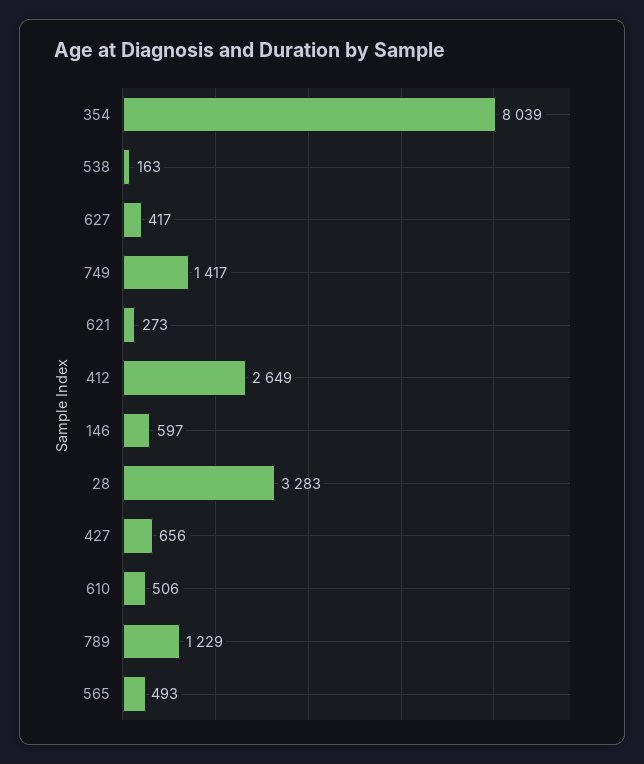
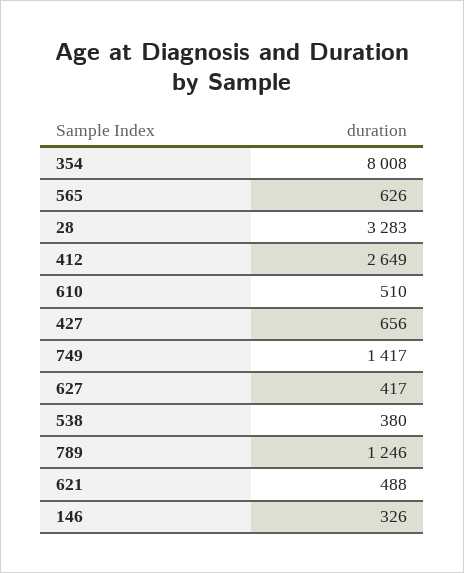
354: 8039 -> 8008
538: 163 -> 380
621: 273 -> 488
146: 597 -> 326
610: 506 -> 510
789: 1229 -> 1246
565: 493 -> 626

